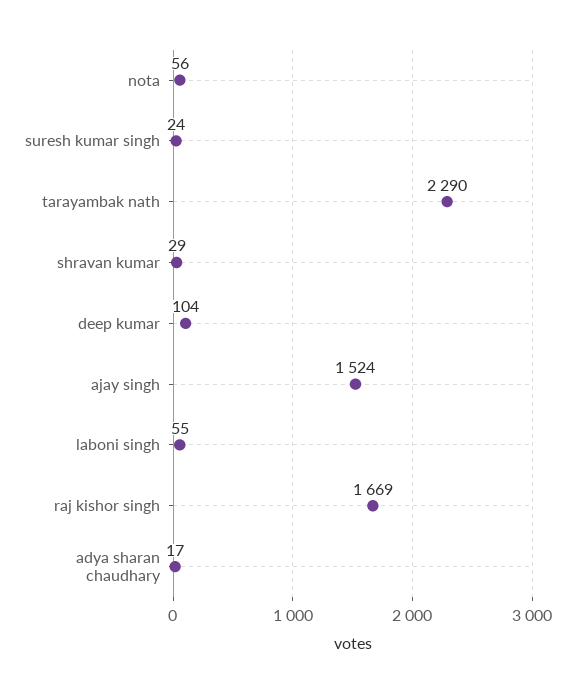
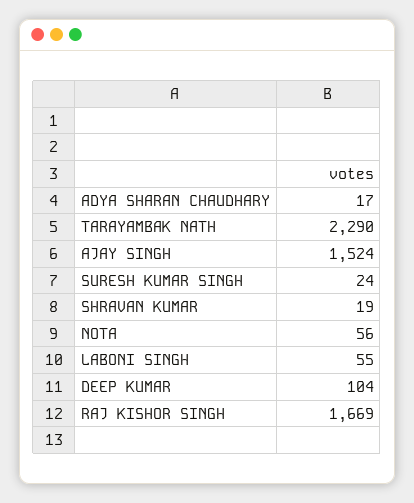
shravan kumar: 29 -> 19

